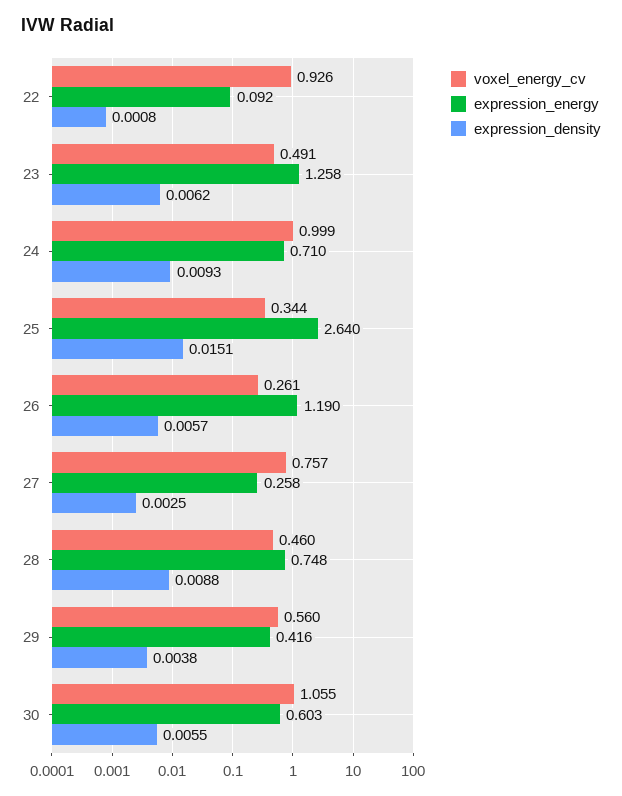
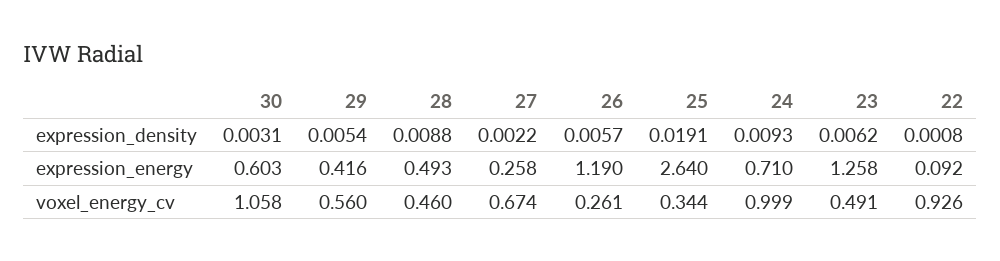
expression_density, 25: 0.0151 -> 0.0191
voxel_energy_cv, 27: 0.757 -> 0.674
expression_density, 27: 0.0025 -> 0.0022
expression_energy, 28: 0.748 -> 0.493
expression_density, 29: 0.0038 -> 0.0054
voxel_energy_cv, 30: 1.055 -> 1.058
expression_density, 30: 0.0055 -> 0.0031

